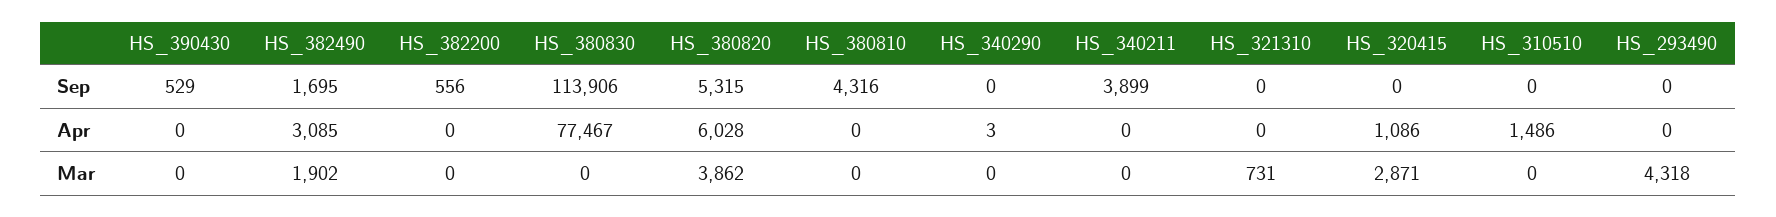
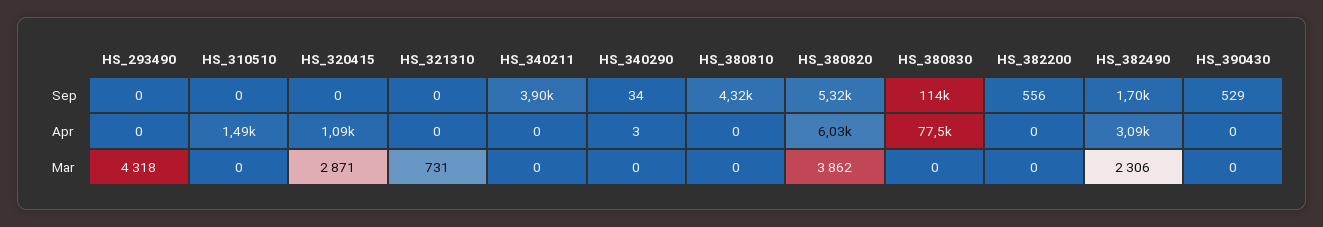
HS_340290, Sep: 0 -> 34
HS_382490, Mar: 1902 -> 2306

